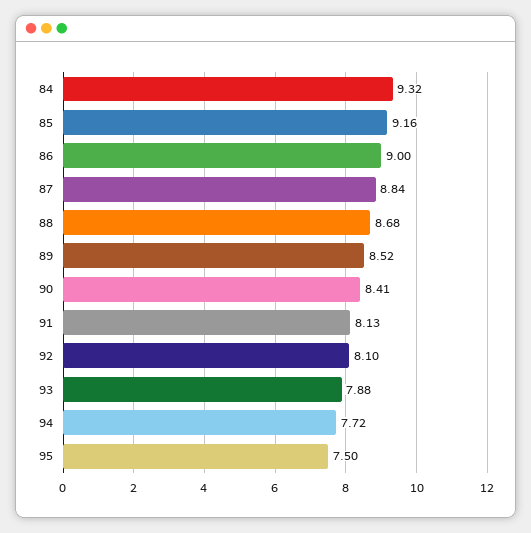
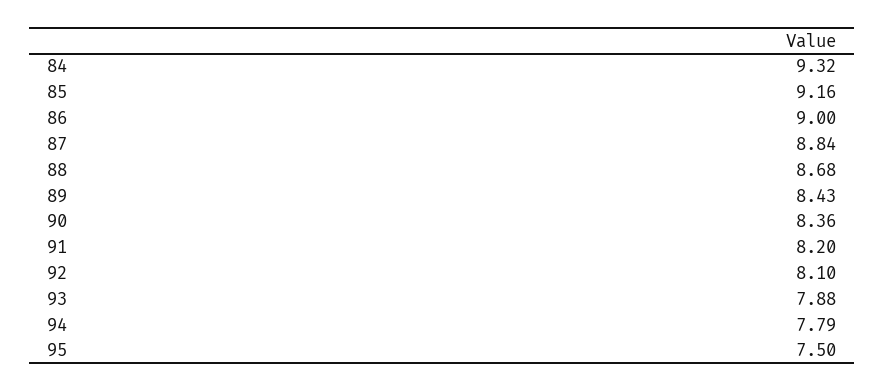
89: 8.52 -> 8.43
90: 8.41 -> 8.36
91: 8.13 -> 8.2
94: 7.72 -> 7.79

